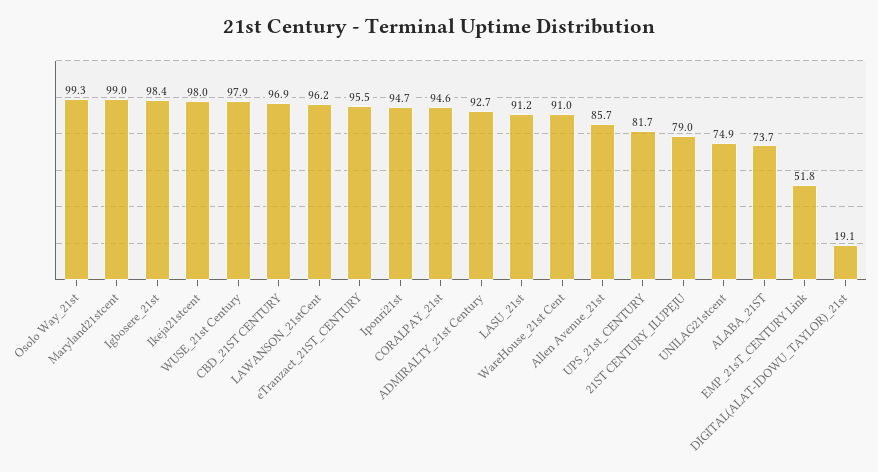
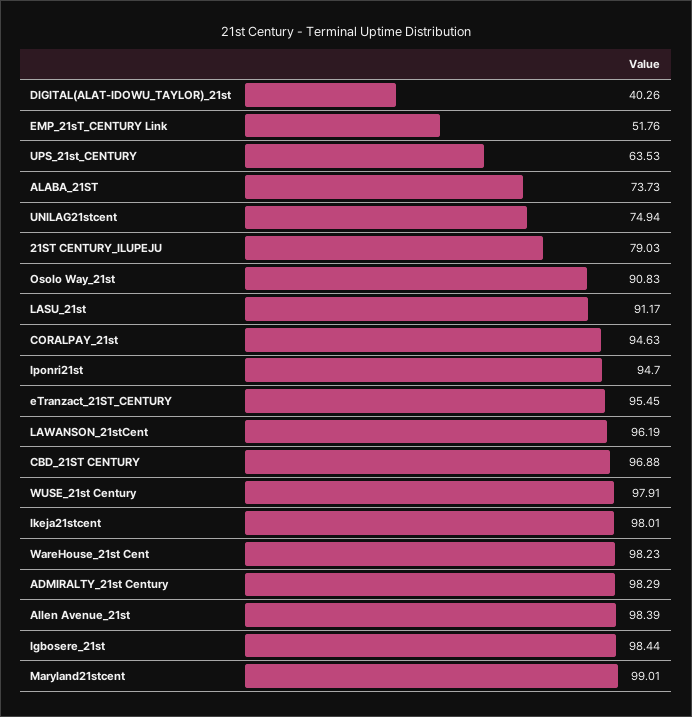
Osolo Way_21st: 99.3 -> 90.83
ADMIRALTY_21st Century: 92.7 -> 98.29
WareHouse_21st Cent: 91 -> 98.23
Allen Avenue_21st: 85.7 -> 98.39
UPS_21st_CENTURY: 81.7 -> 63.53
DIGITAL(ALAT-IDOWU_TAYLOR)_21st: 19.1 -> 40.26

